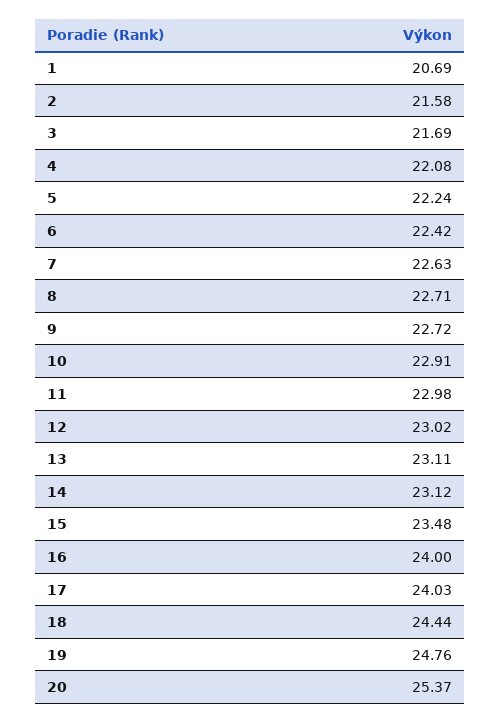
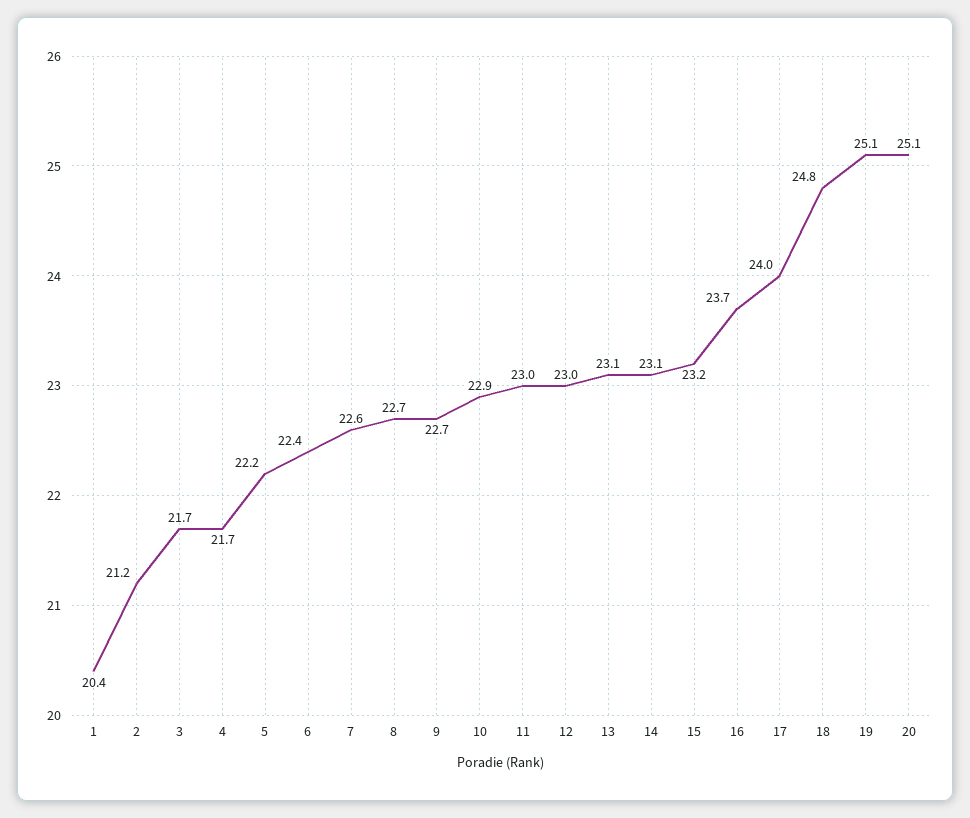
1: 20.69 -> 20.4
2: 21.58 -> 21.2
4: 22.08 -> 21.7
15: 23.48 -> 23.2
16: 24 -> 23.7
18: 24.44 -> 24.8
19: 24.76 -> 25.1
20: 25.37 -> 25.1

